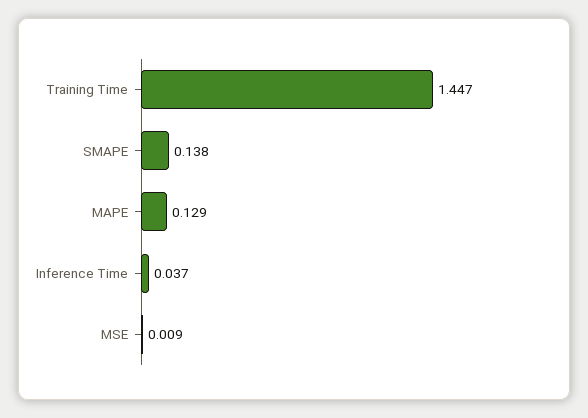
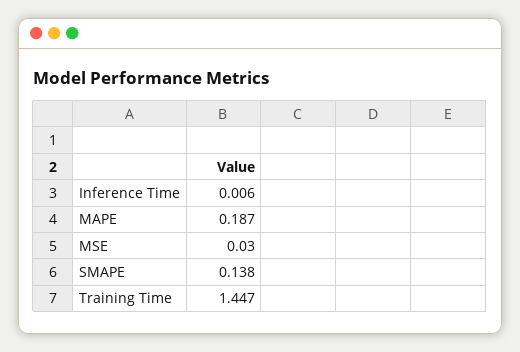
MAPE: 0.129 -> 0.187
Inference Time: 0.037 -> 0.006
MSE: 0.009 -> 0.03

